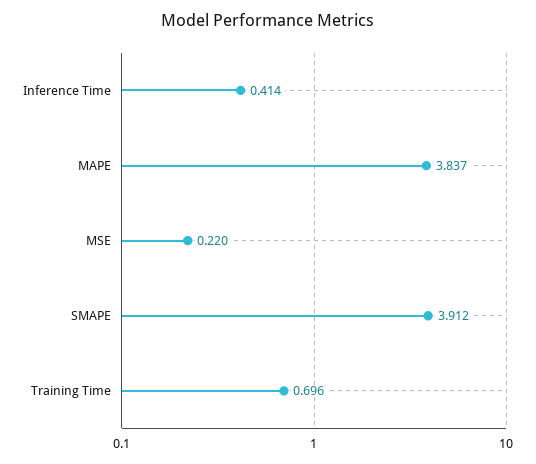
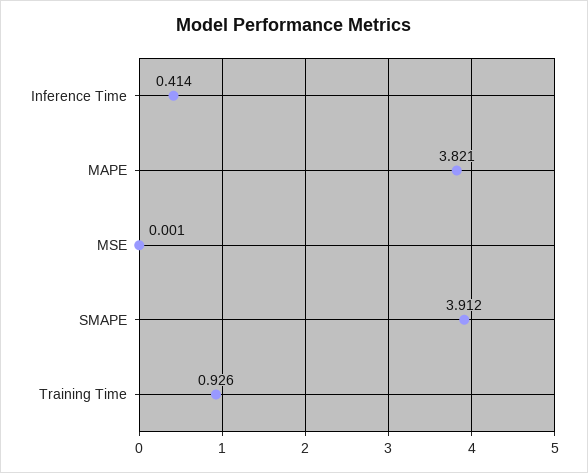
MAPE: 3.837 -> 3.821
MSE: 0.22 -> 0.001
Training Time: 0.696 -> 0.926

